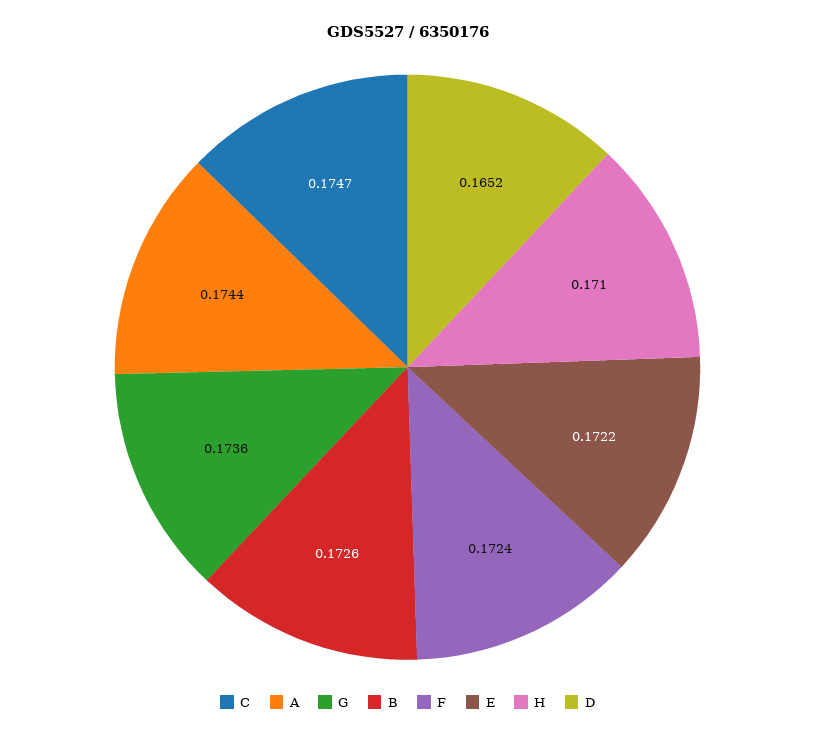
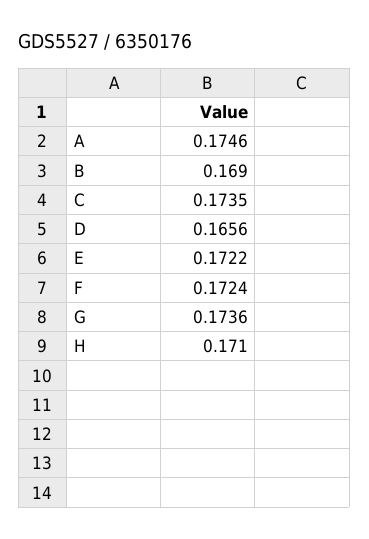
C: 0.1747 -> 0.1735
A: 0.1744 -> 0.1746
B: 0.1726 -> 0.169
D: 0.1652 -> 0.1656

